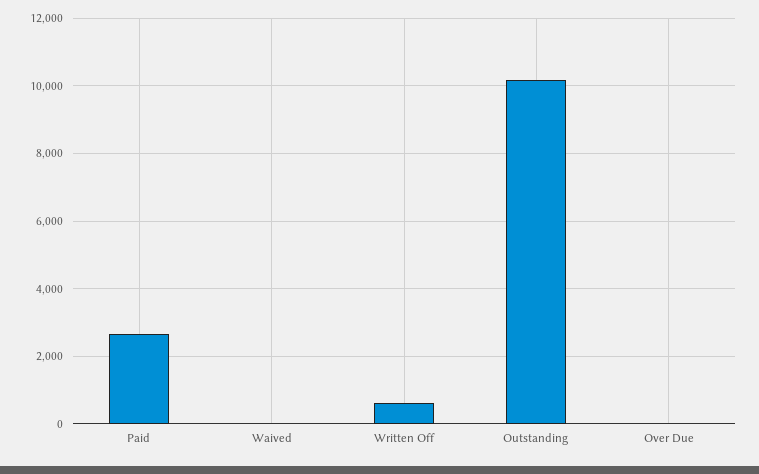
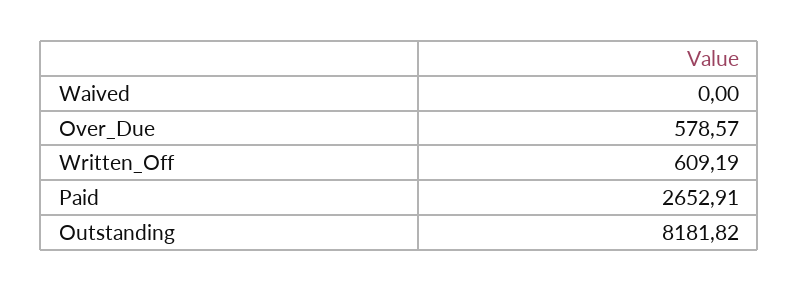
Outstanding: 10200 -> 8181.82
Over Due: 0 -> 578.57

